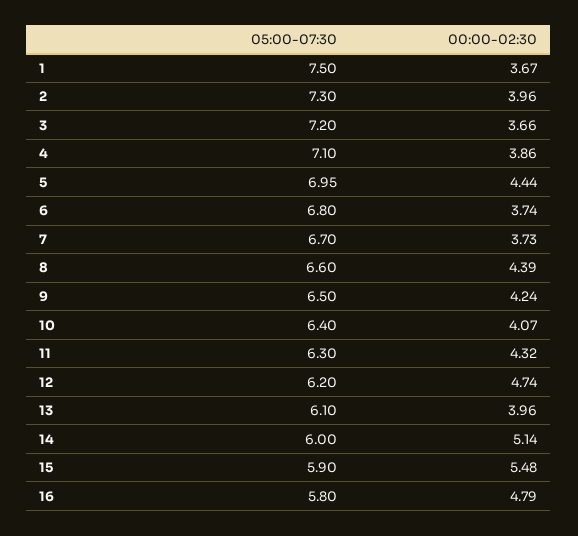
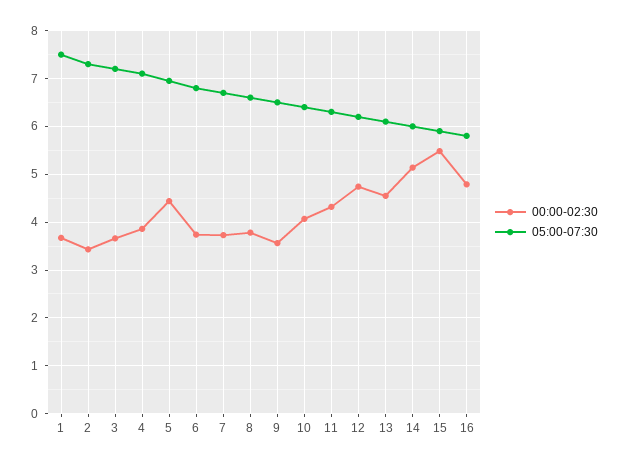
00:00-02:30, 2: 3.96 -> 3.4
00:00-02:30, 8: 4.39 -> 3.8
00:00-02:30, 9: 4.24 -> 3.6
00:00-02:30, 13: 3.96 -> 4.6

